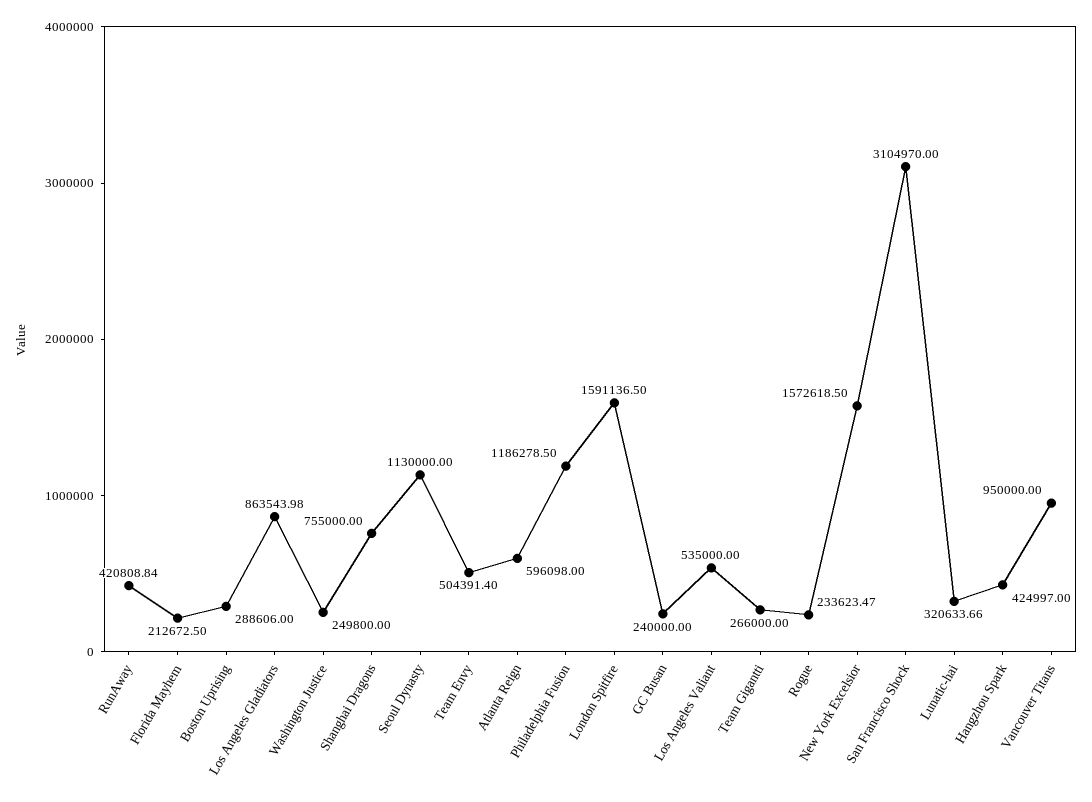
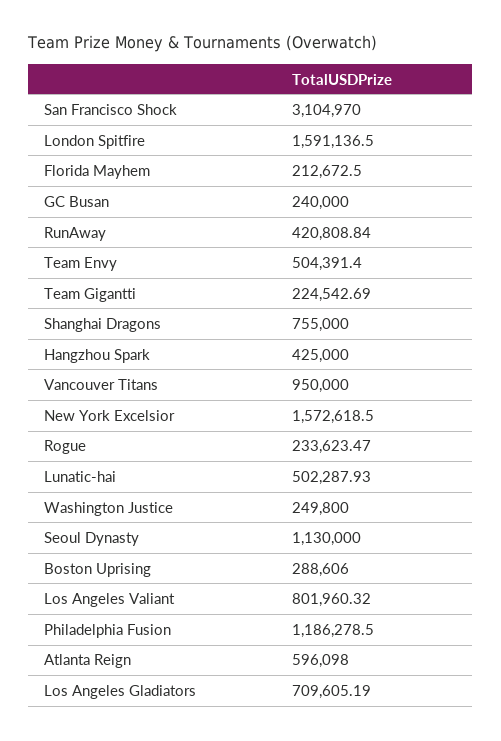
Los Angeles Gladiators: 863543.98 -> 709605.19
Los Angeles Valiant: 535000 -> 801960.32
Team Gigantti: 266000 -> 224542.69
Lunatic-hai: 320633.66 -> 502287.93
Hangzhou Spark: 424997 -> 425000

